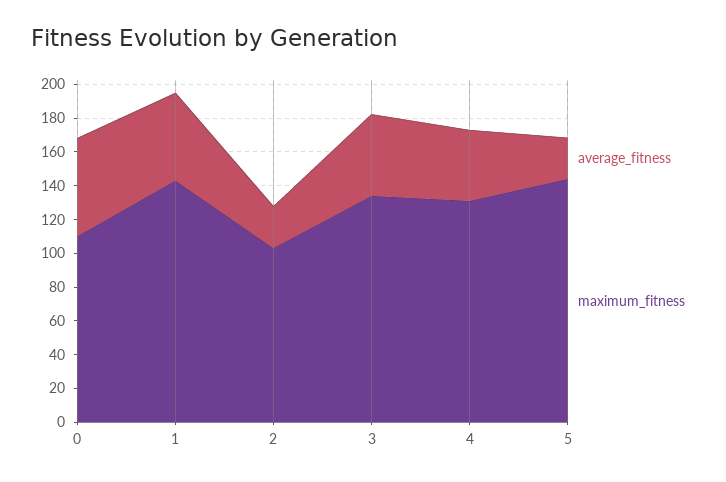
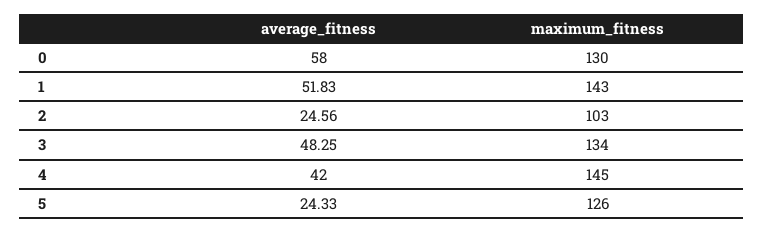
maximum_fitness, 0: 110 -> 130
maximum_fitness, 4: 130 -> 145
maximum_fitness, 5: 145 -> 126

